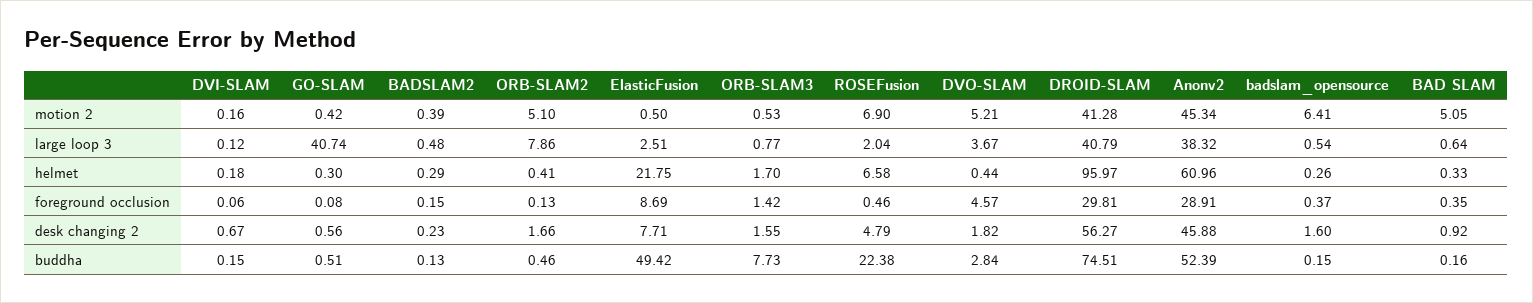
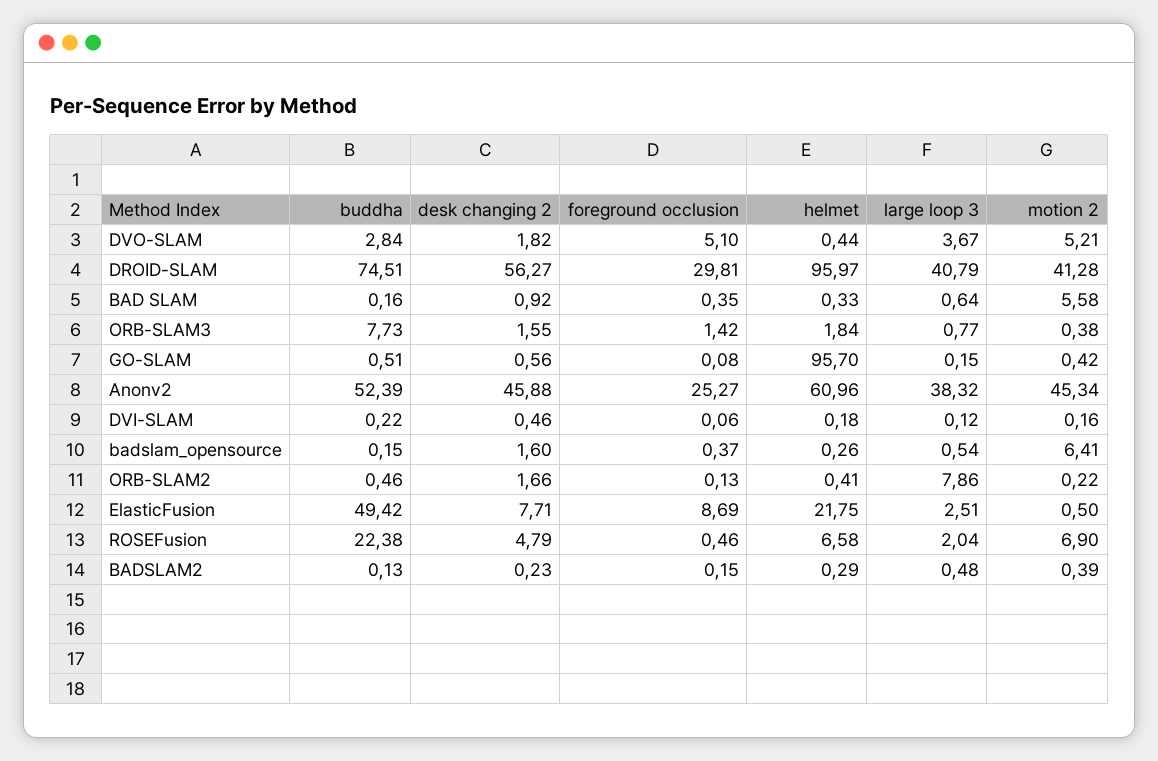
ORB-SLAM2, motion 2: 5.1 -> 0.22
ORB-SLAM3, motion 2: 0.53 -> 0.38
BAD SLAM, motion 2: 5.05 -> 5.58
GO-SLAM, large loop 3: 40.74 -> 0.15
GO-SLAM, helmet: 0.3 -> 95.7
ORB-SLAM3, helmet: 1.7 -> 1.84
DVO-SLAM, foreground occlusion: 4.57 -> 5.1
Anonv2, foreground occlusion: 28.91 -> 25.27
DVI-SLAM, desk changing 2: 0.67 -> 0.46
DVI-SLAM, buddha: 0.15 -> 0.22

